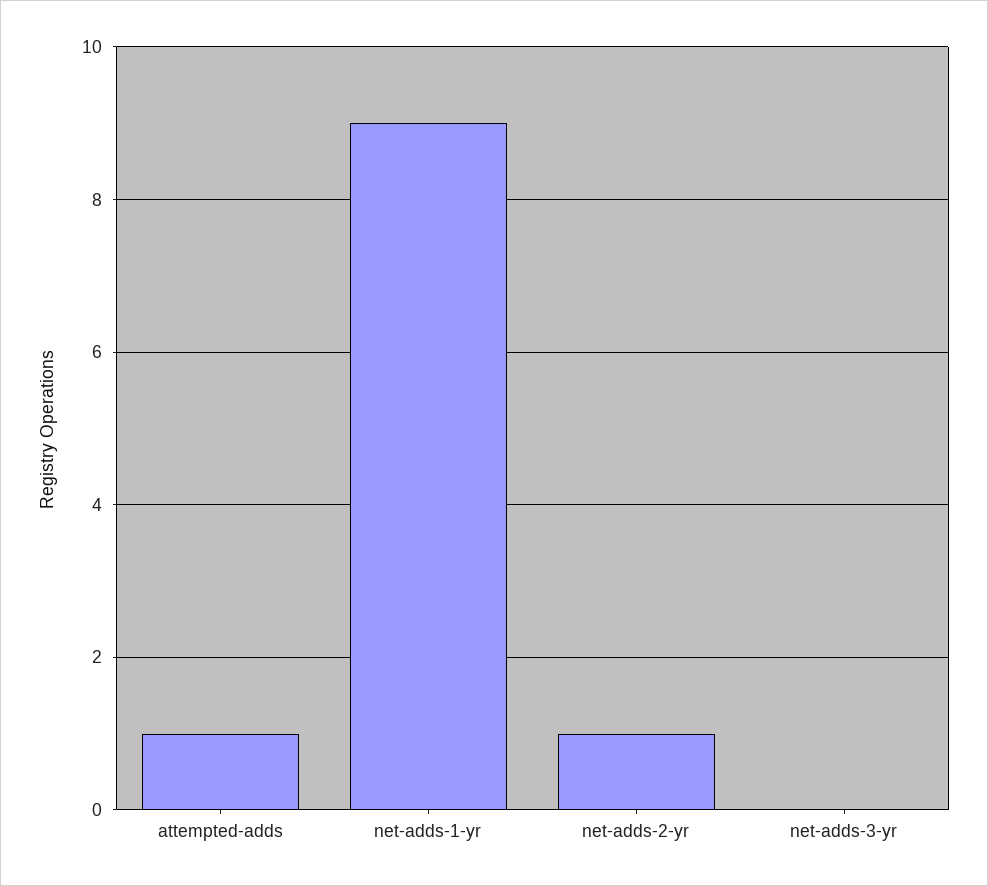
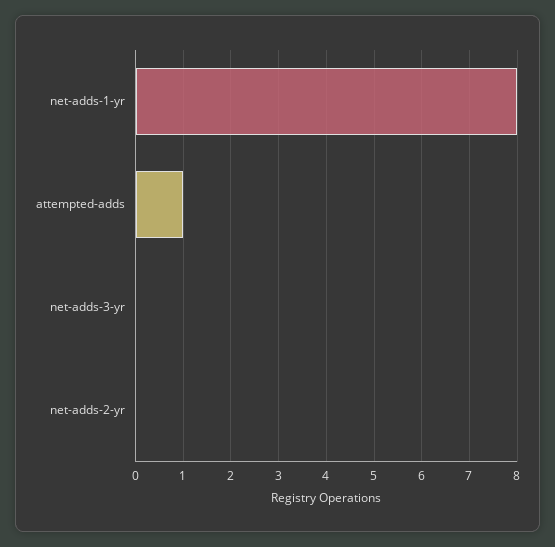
net-adds-1-yr: 9 -> 8
net-adds-2-yr: 1 -> 0

